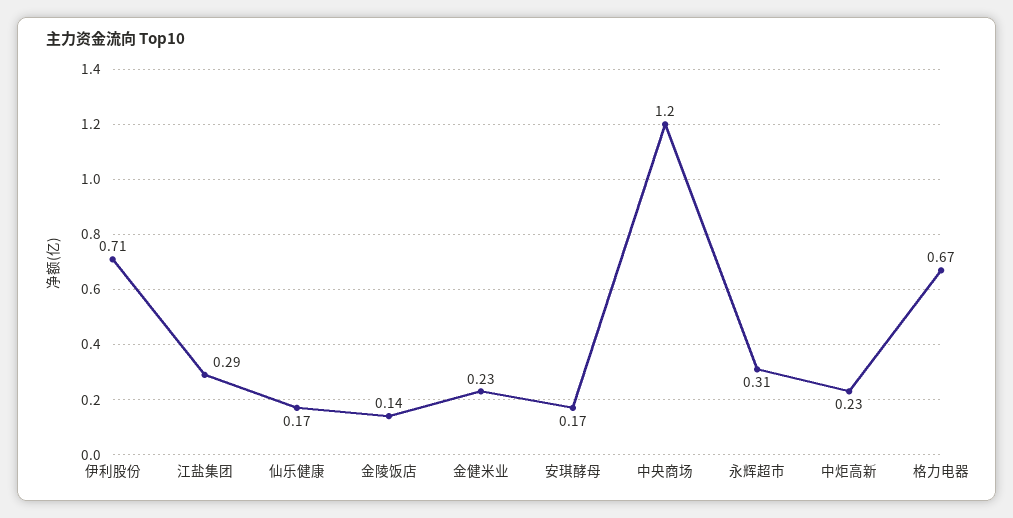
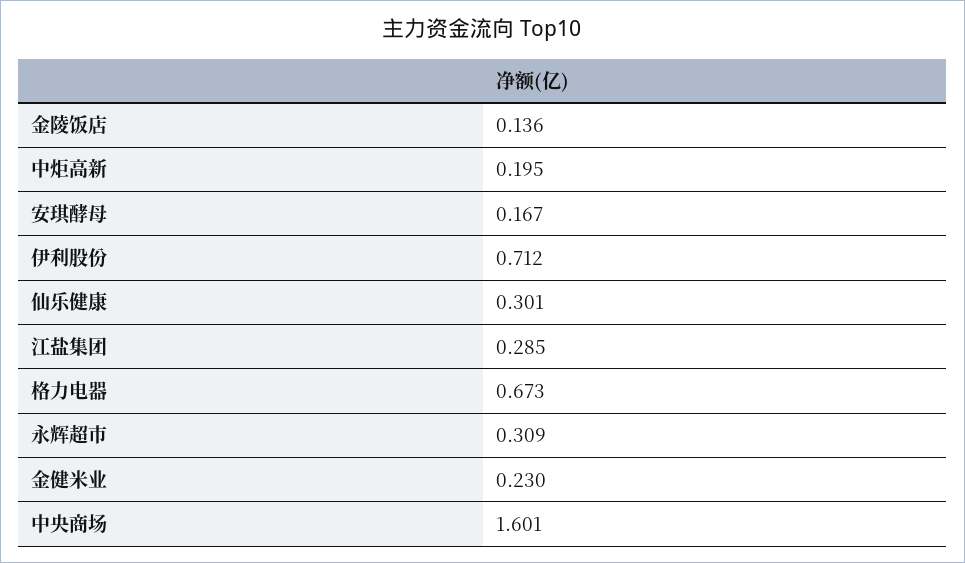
仙乐健康: 0.17 -> 0.301
中央商场: 1.2 -> 1.601
中炬高新: 0.23 -> 0.195

